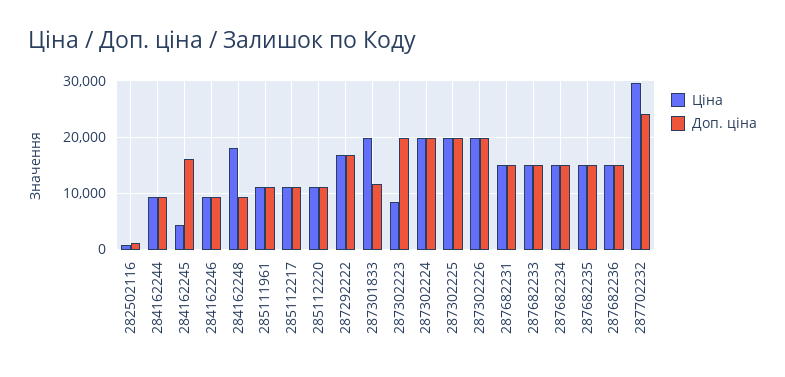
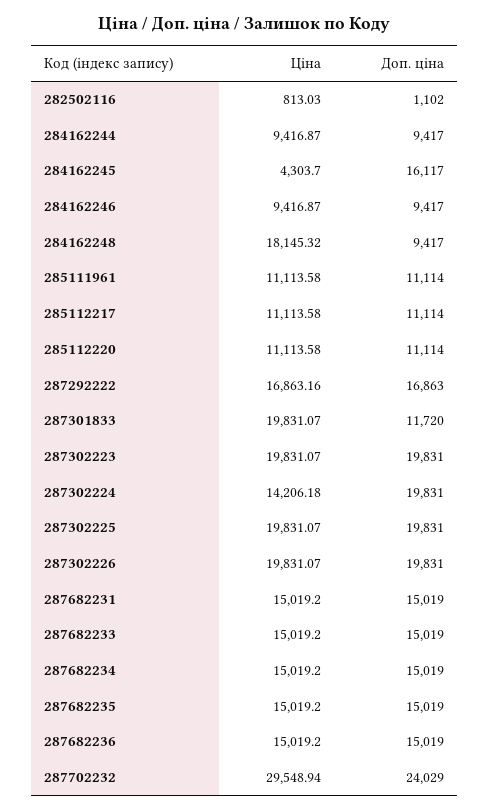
Ціна, 287302223: 8000 -> 19831.07
Ціна, 287302224: 20000 -> 14206.18

